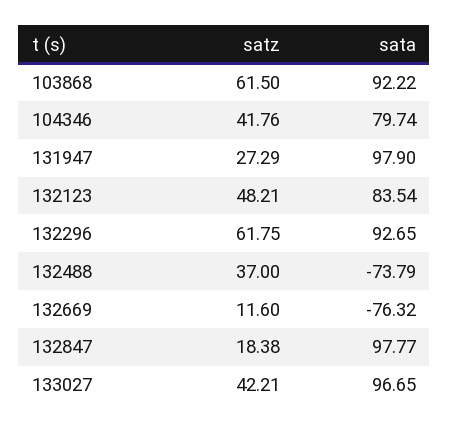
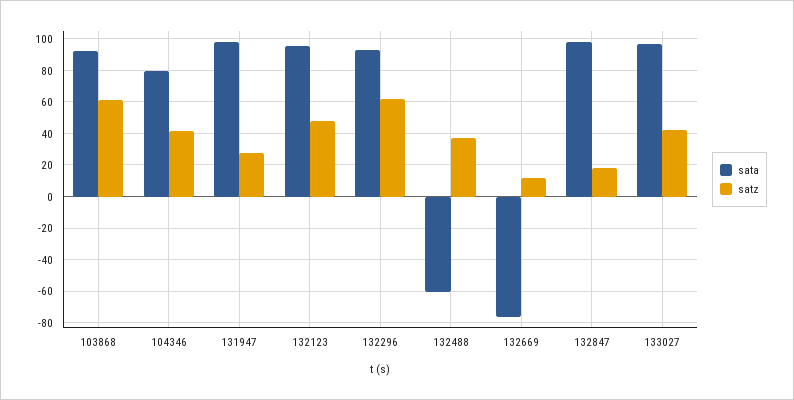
sata, 132123: 83.54 -> 95
sata, 132488: -73.79 -> -60

